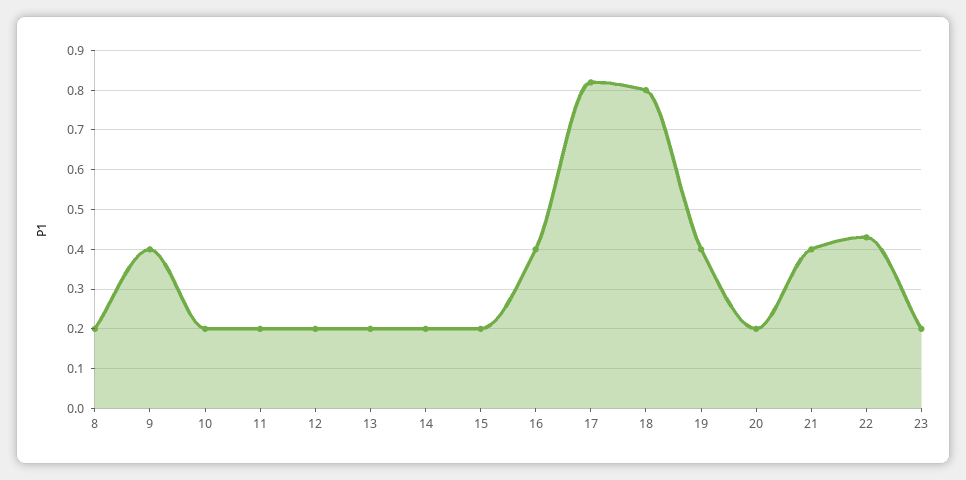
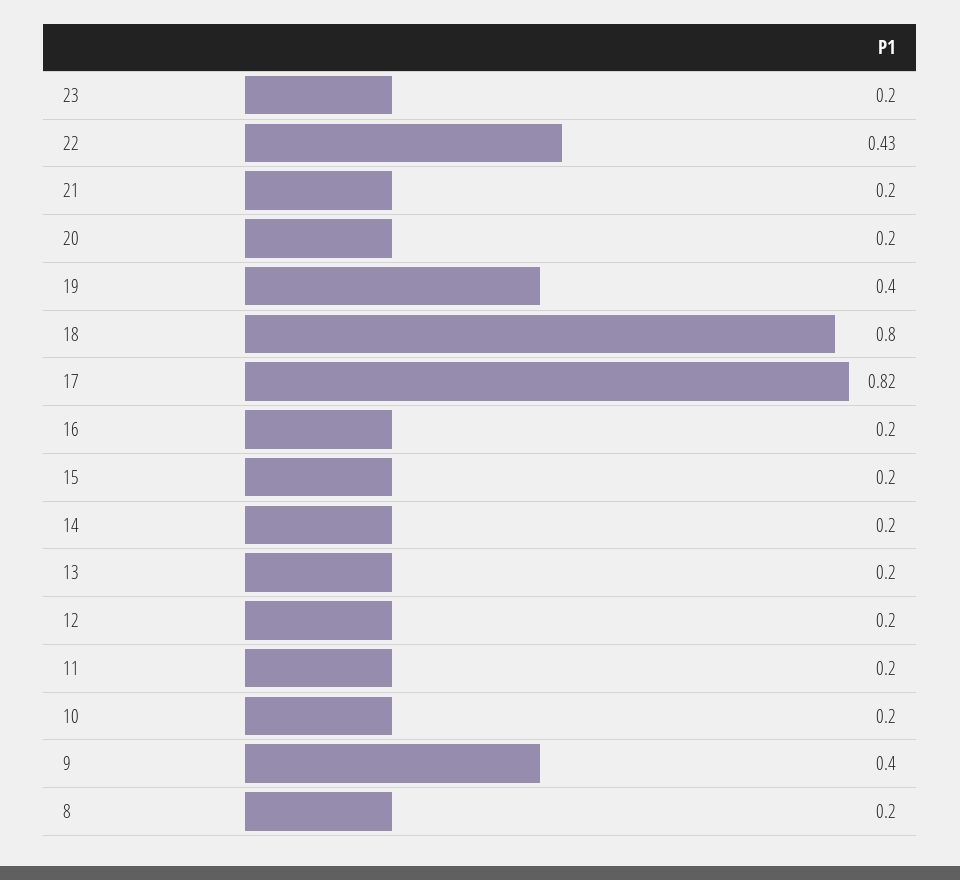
16: 0.4 -> 0.2
21: 0.4 -> 0.2

